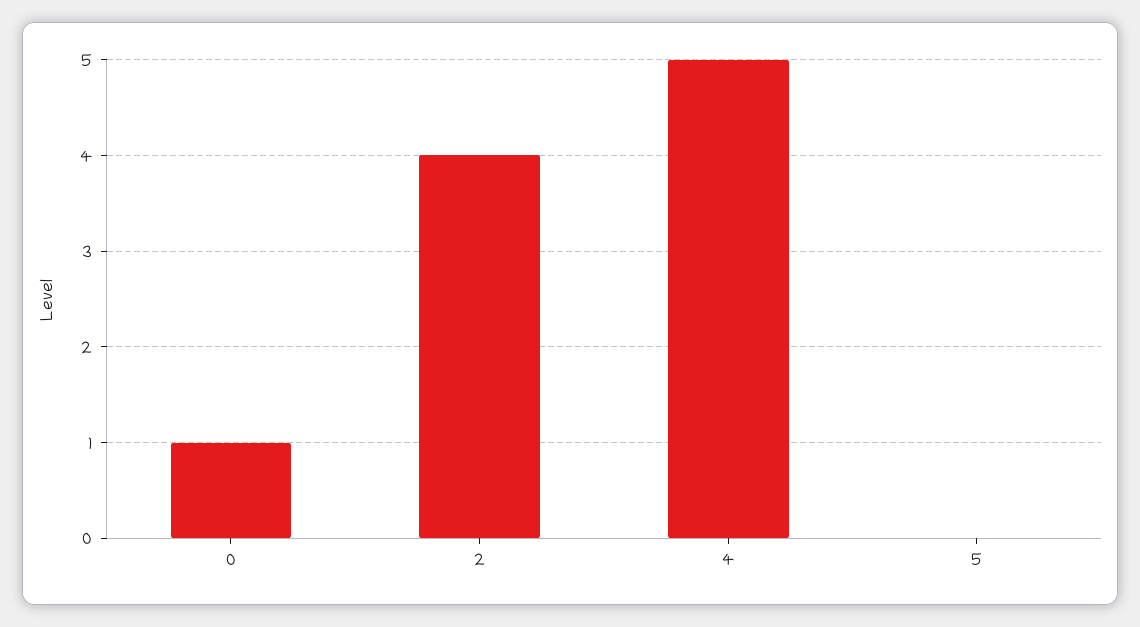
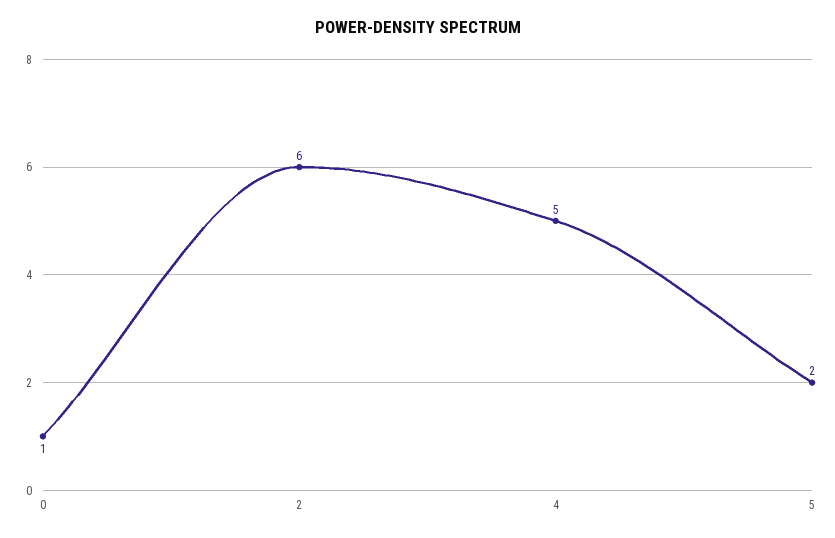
2: 4 -> 6
5: 0 -> 2

